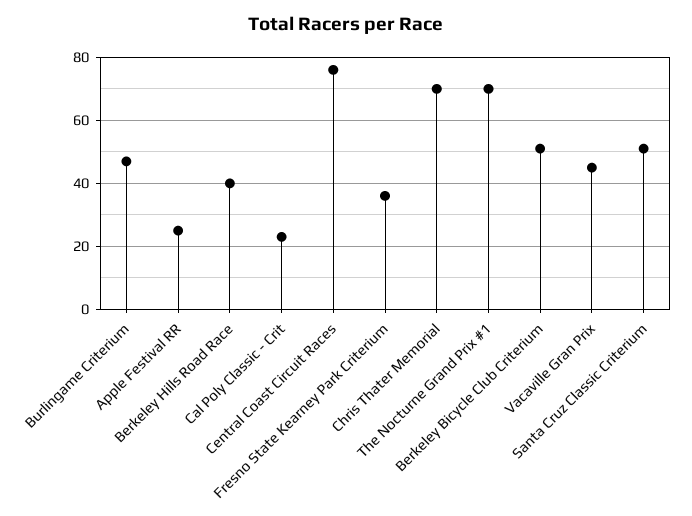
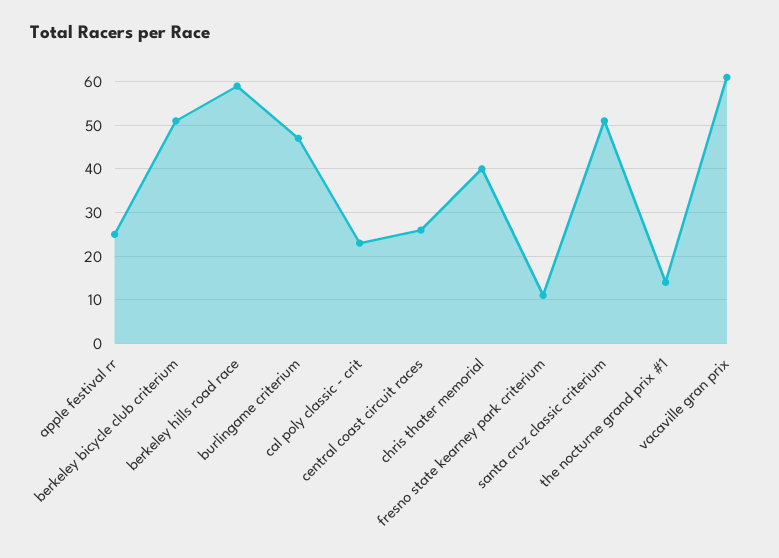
Berkeley Hills Road Race: 40 -> 60
Central Coast Circuit Races: 75 -> 25
Fresno State Kearney Park Criterium: 35 -> 10
Chris Thater Memorial: 70 -> 40
The Nocturne Grand Prix #1: 70 -> 15
Vacaville Gran Prix: 45 -> 60

